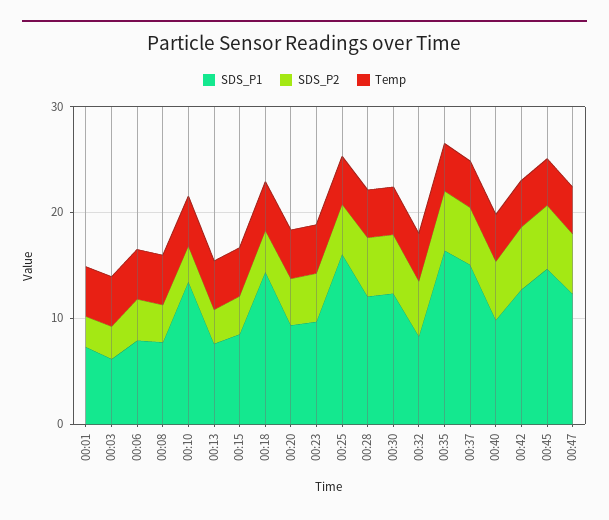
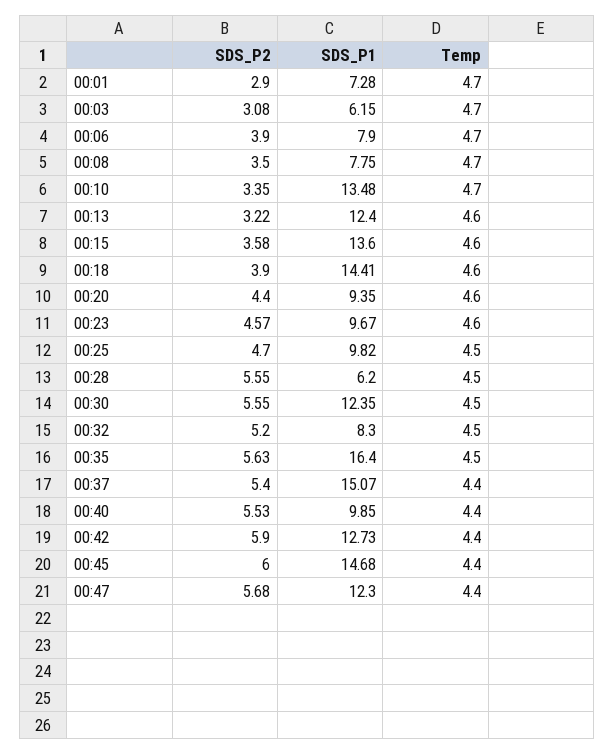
SDS_P1, 00:13: 8 -> 12.4
SDS_P1, 00:15: 8 -> 13.6
SDS_P1, 00:25: 16 -> 9.82
SDS_P1, 00:28: 12 -> 6.2

